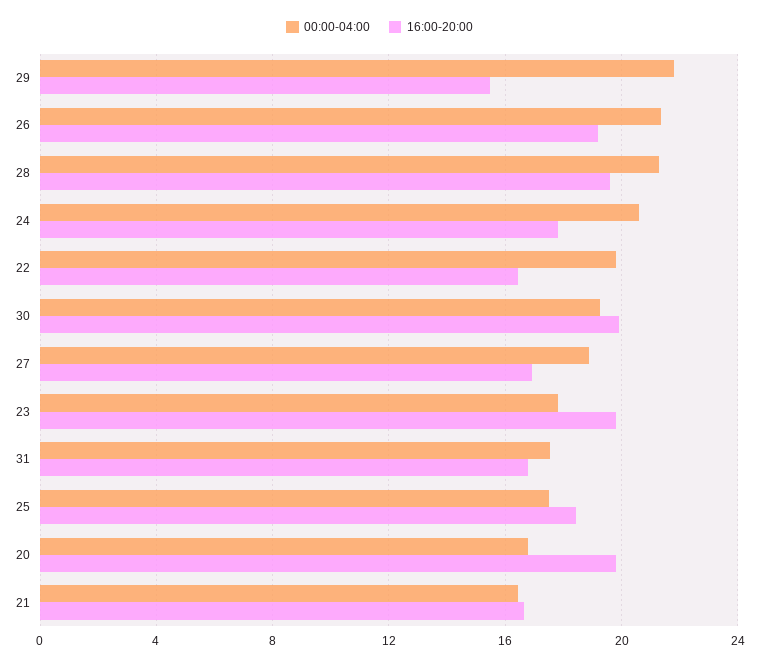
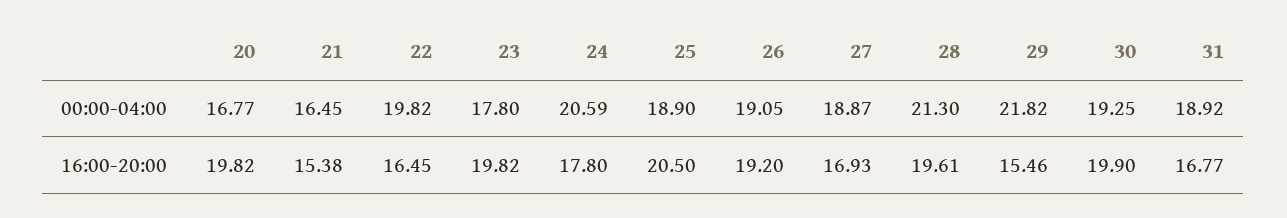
00:00-04:00, 26: 21.5 -> 19.05
00:00-04:00, 31: 17.5 -> 18.92
00:00-04:00, 25: 17.5 -> 18.9
16:00-20:00, 25: 18.5 -> 20.5
16:00-20:00, 21: 16.5 -> 15.38

